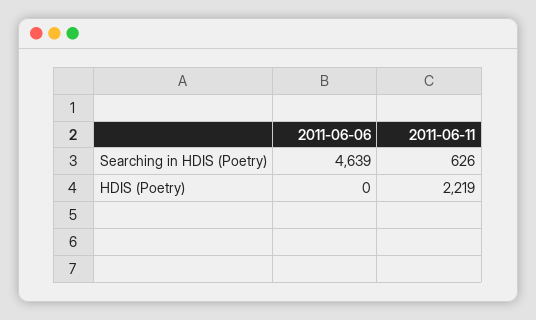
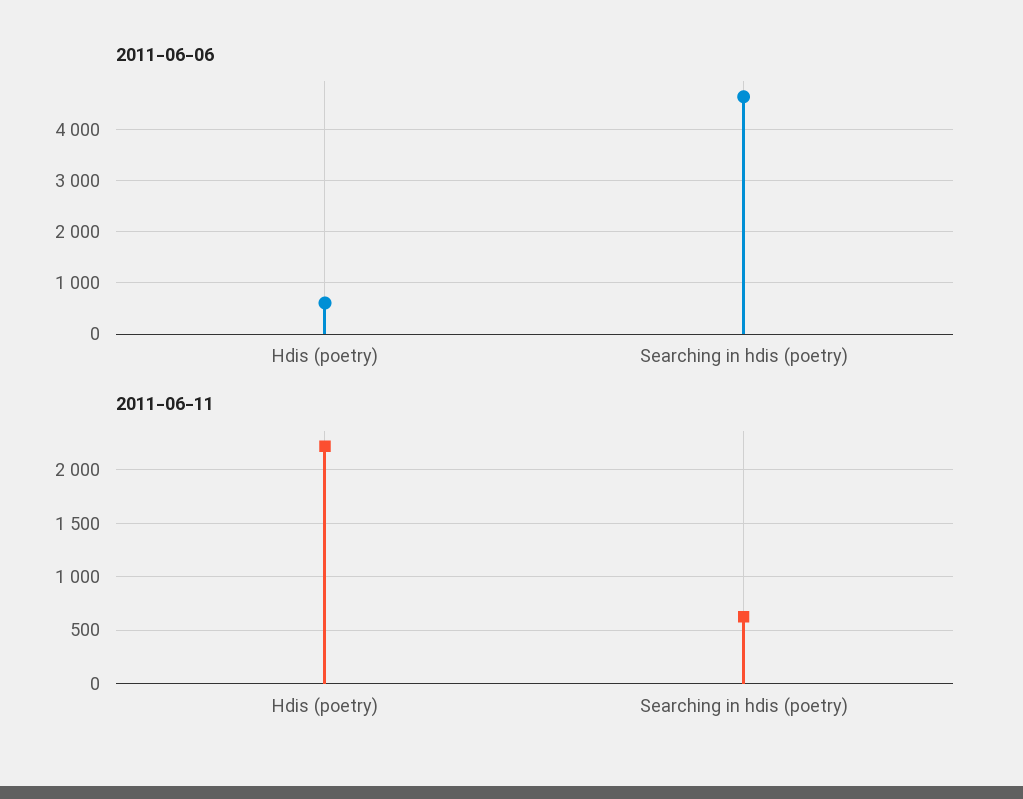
2011-06-06, HDIS (Poetry): 0 -> 600

